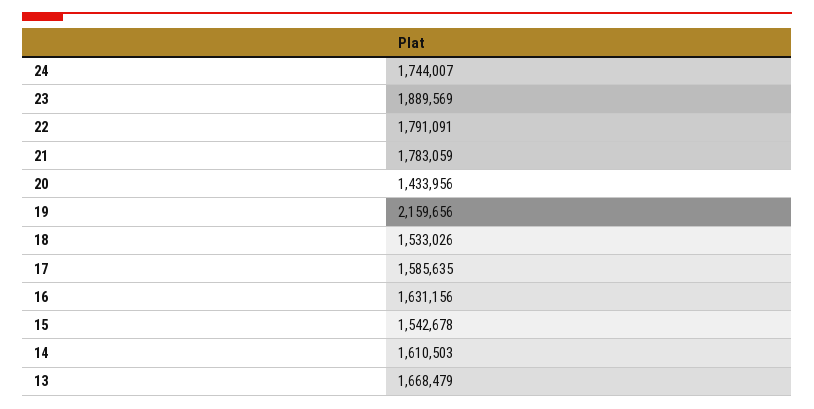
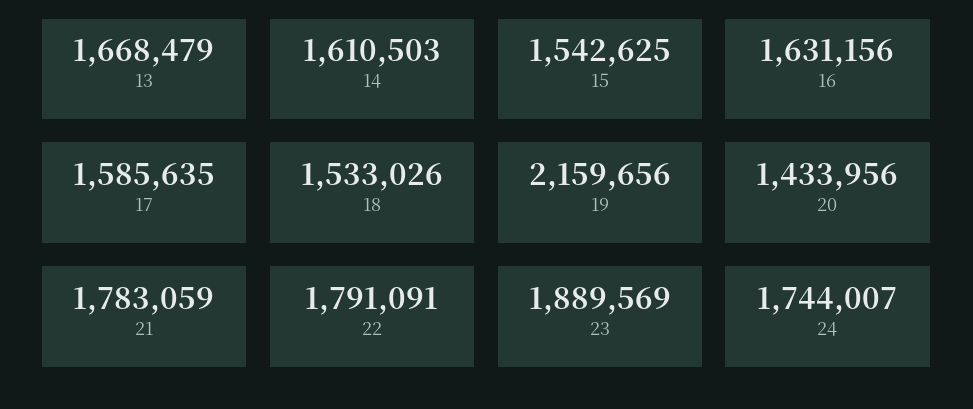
15: 1542678 -> 1542625

